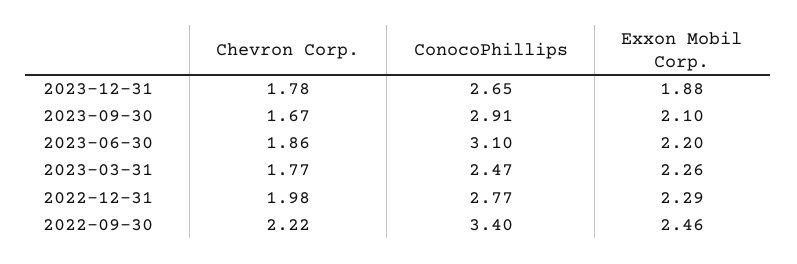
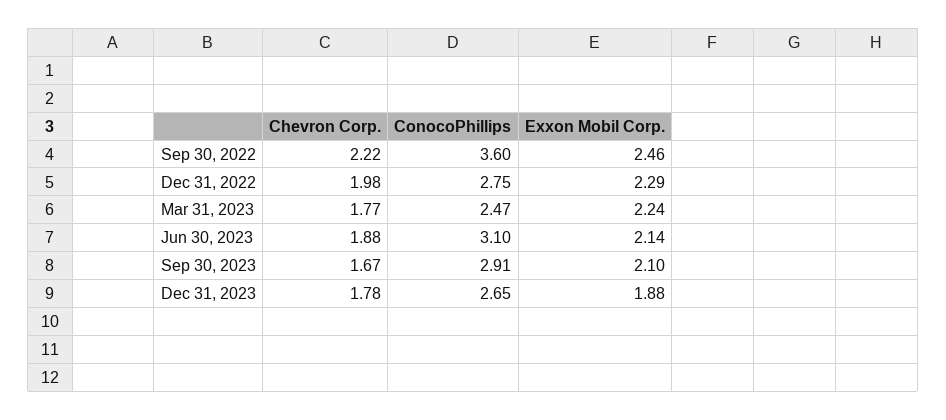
Chevron Corp., 2023-06-30: 1.86 -> 1.88
Exxon Mobil Corp., 2023-06-30: 2.2 -> 2.14
Exxon Mobil Corp., 2023-03-31: 2.26 -> 2.24
ConocoPhillips, 2022-12-31: 2.77 -> 2.75
ConocoPhillips, 2022-09-30: 3.4 -> 3.6

